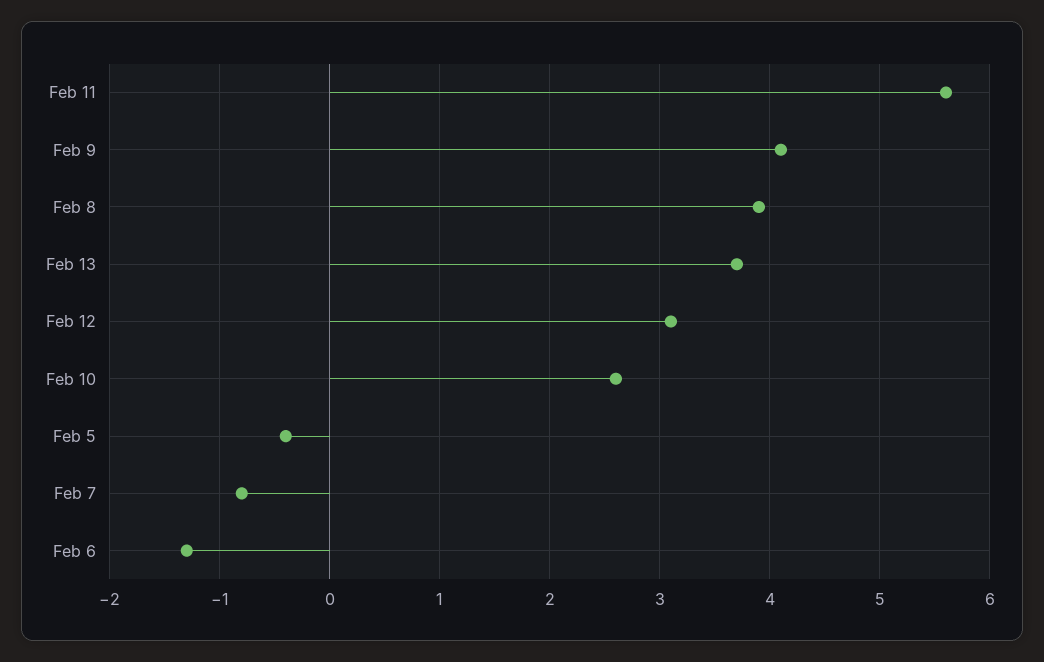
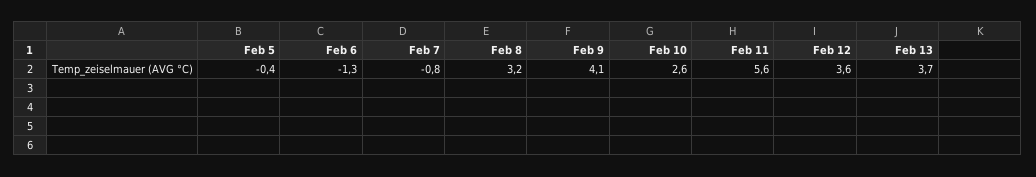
Feb 8: 3.9 -> 3.2
Feb 12: 3.1 -> 3.6

